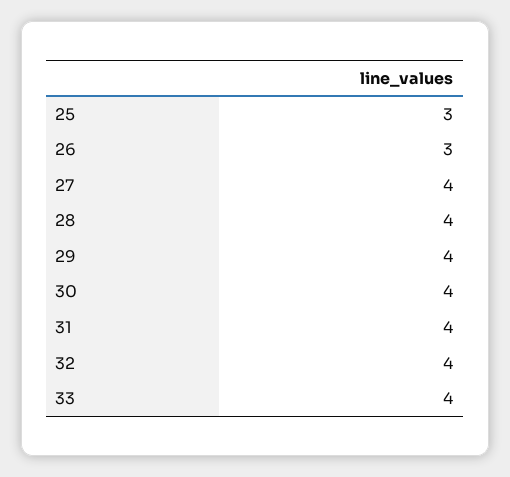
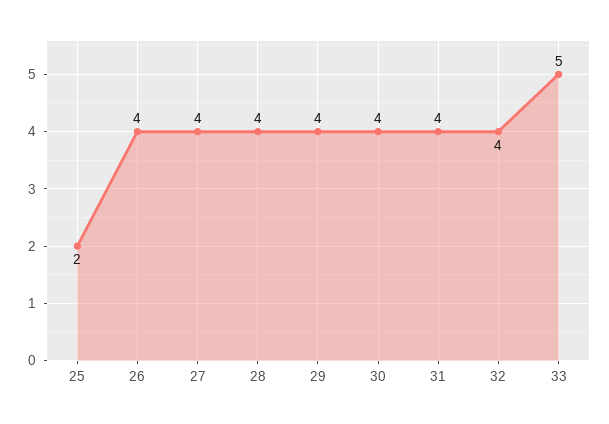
25: 3 -> 2
26: 3 -> 4
33: 4 -> 5

